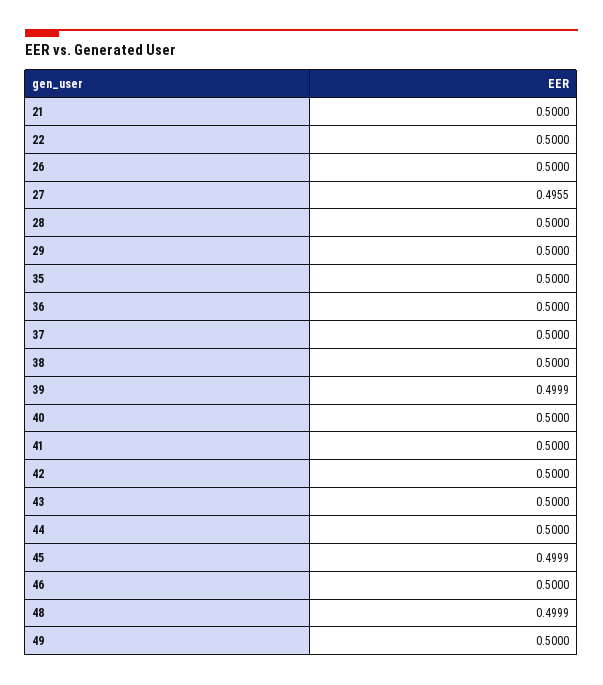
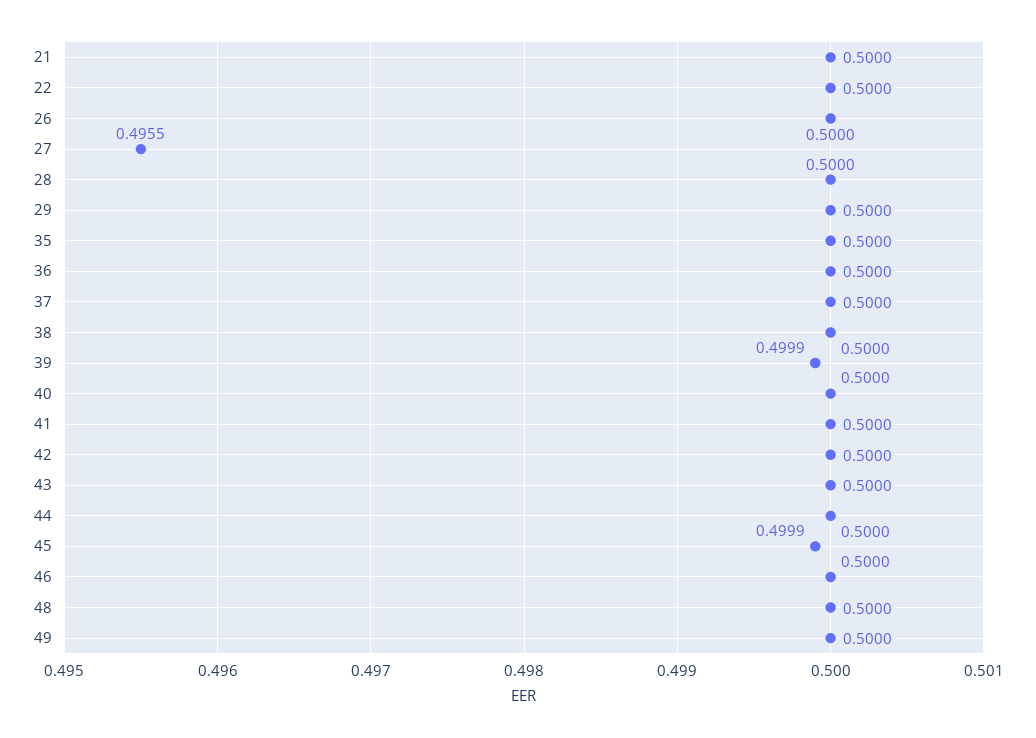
48: 0.4999 -> 0.5

